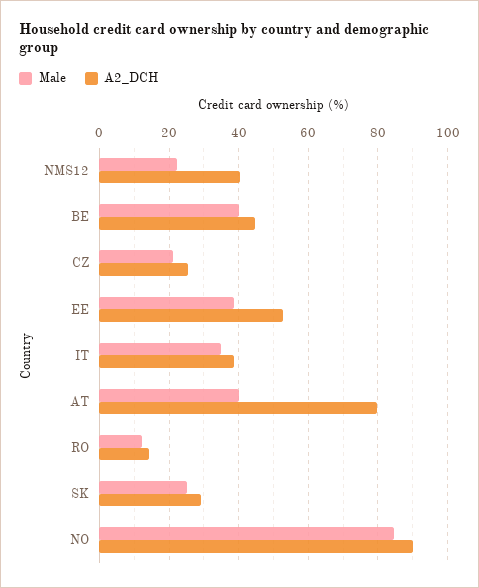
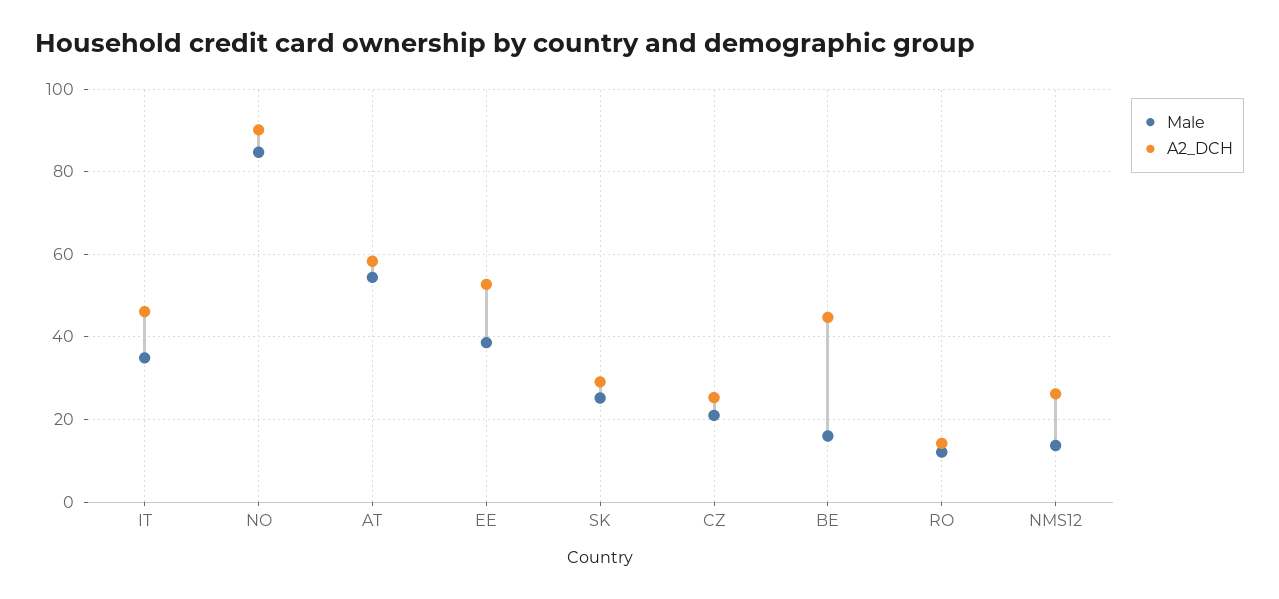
Male, NMS12: 22 -> 14
A2_DCH, NMS12: 40 -> 26
Male, BE: 40 -> 16
A2_DCH, IT: 38 -> 46
Male, AT: 40 -> 54
A2_DCH, AT: 80 -> 58

